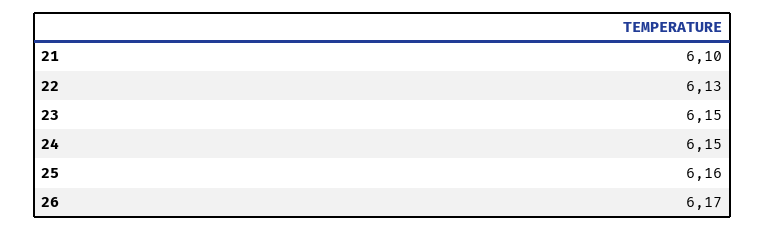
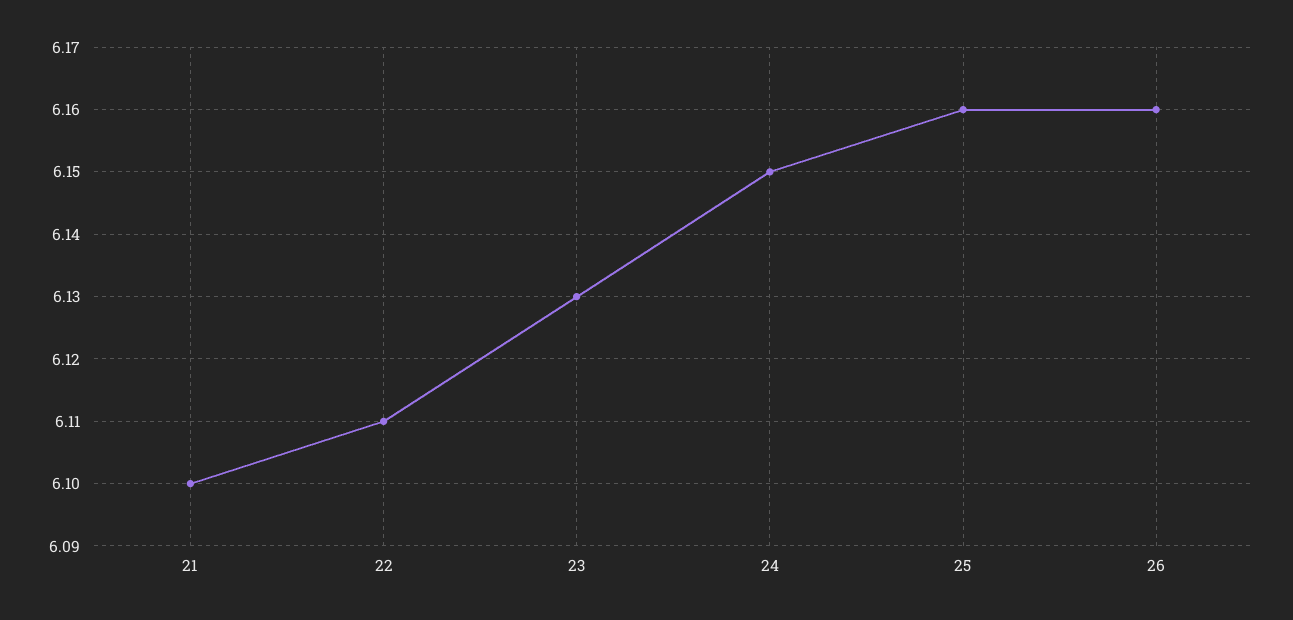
22: 6.13 -> 6.11
23: 6.15 -> 6.13
26: 6.17 -> 6.16

